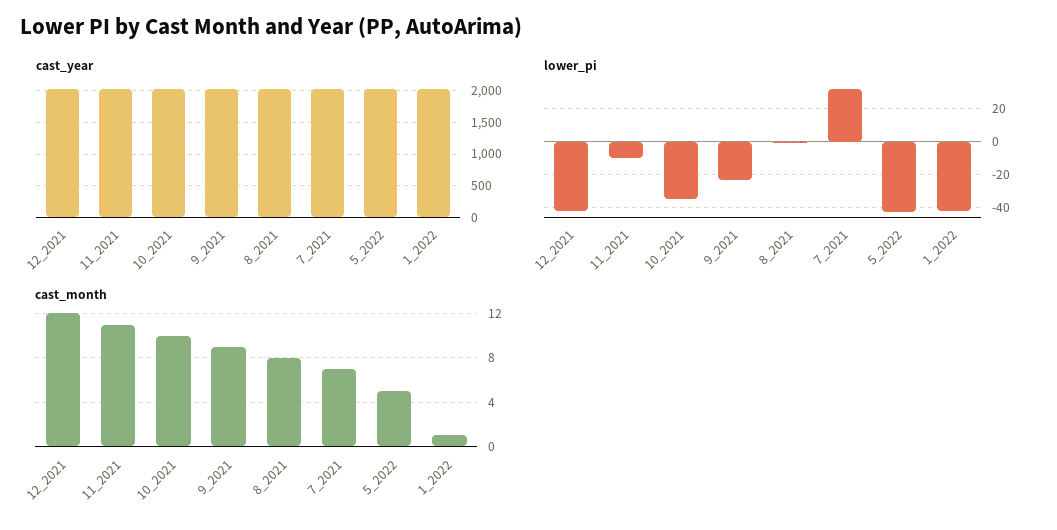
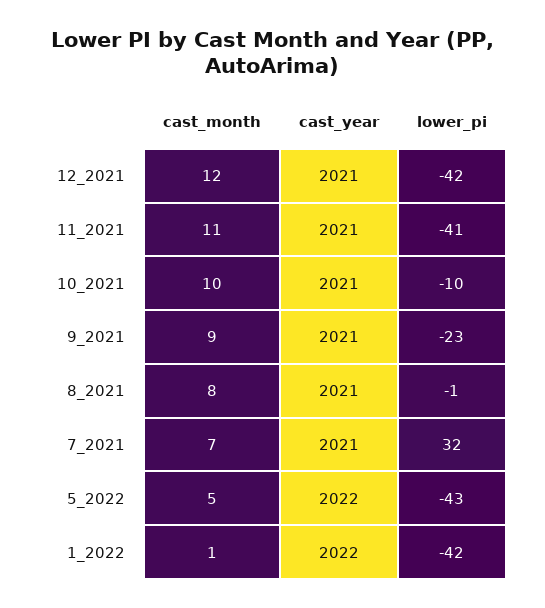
lower_pi, 11_2021: -10 -> -41
lower_pi, 10_2021: -35 -> -10

